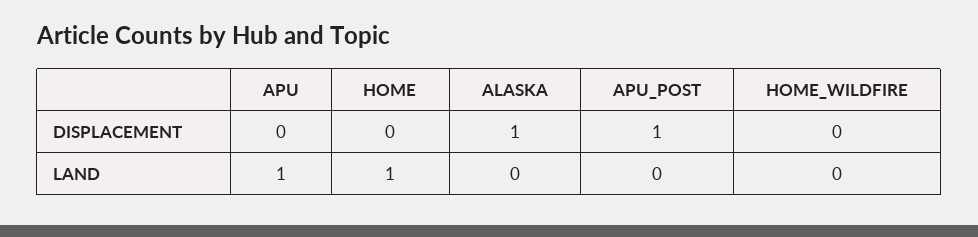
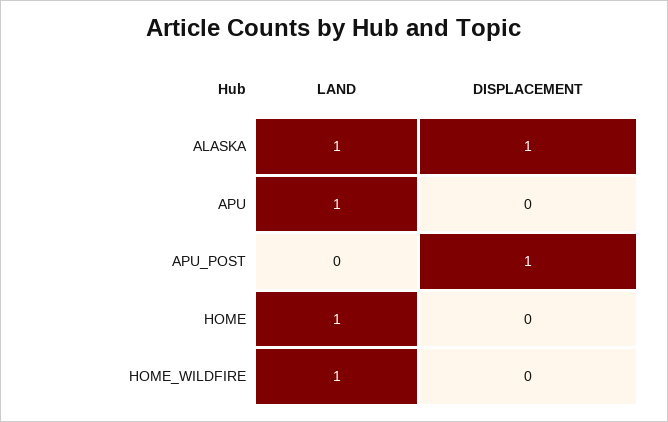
ALASKA, LAND: 0 -> 1
HOME_WILDFIRE, LAND: 0 -> 1

